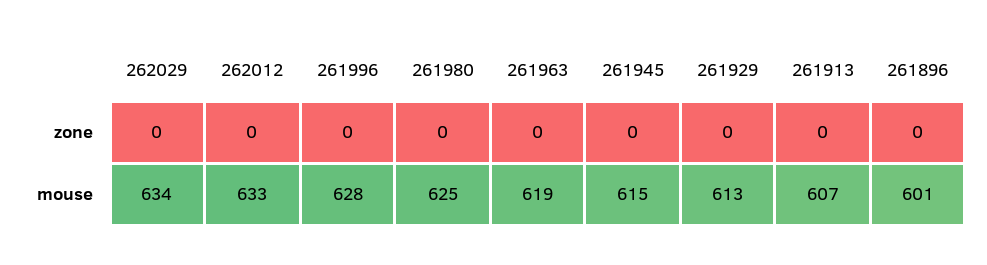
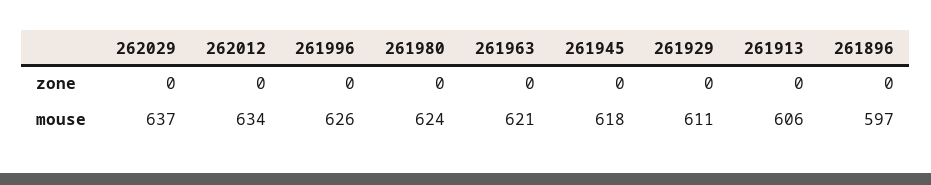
262029, mouse: 634 -> 637
262012, mouse: 633 -> 634
261996, mouse: 628 -> 626
261980, mouse: 625 -> 624
261963, mouse: 619 -> 621
261945, mouse: 615 -> 618
261929, mouse: 613 -> 611
261913, mouse: 607 -> 606
261896, mouse: 601 -> 597

